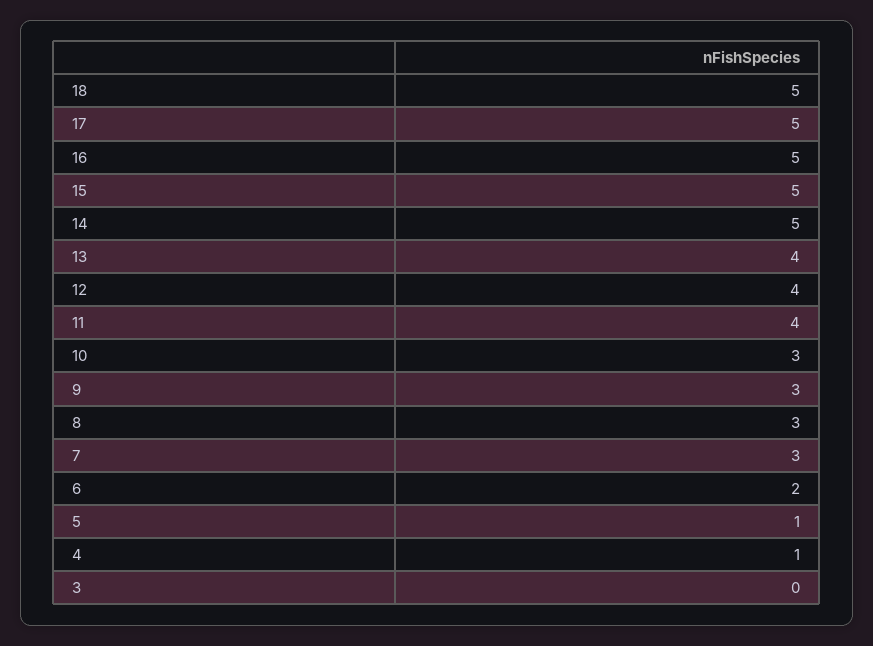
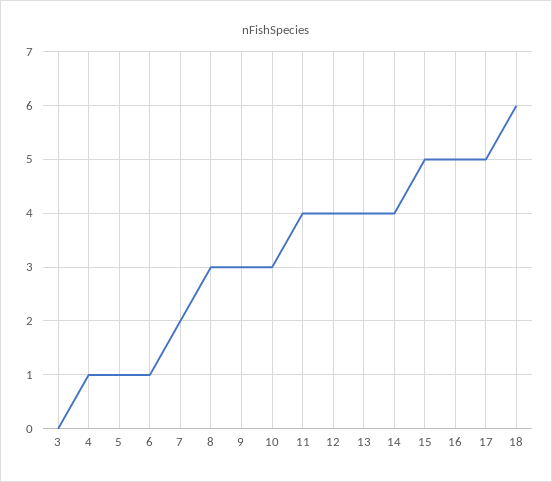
18: 5 -> 6
14: 5 -> 4
7: 3 -> 2
6: 2 -> 1

